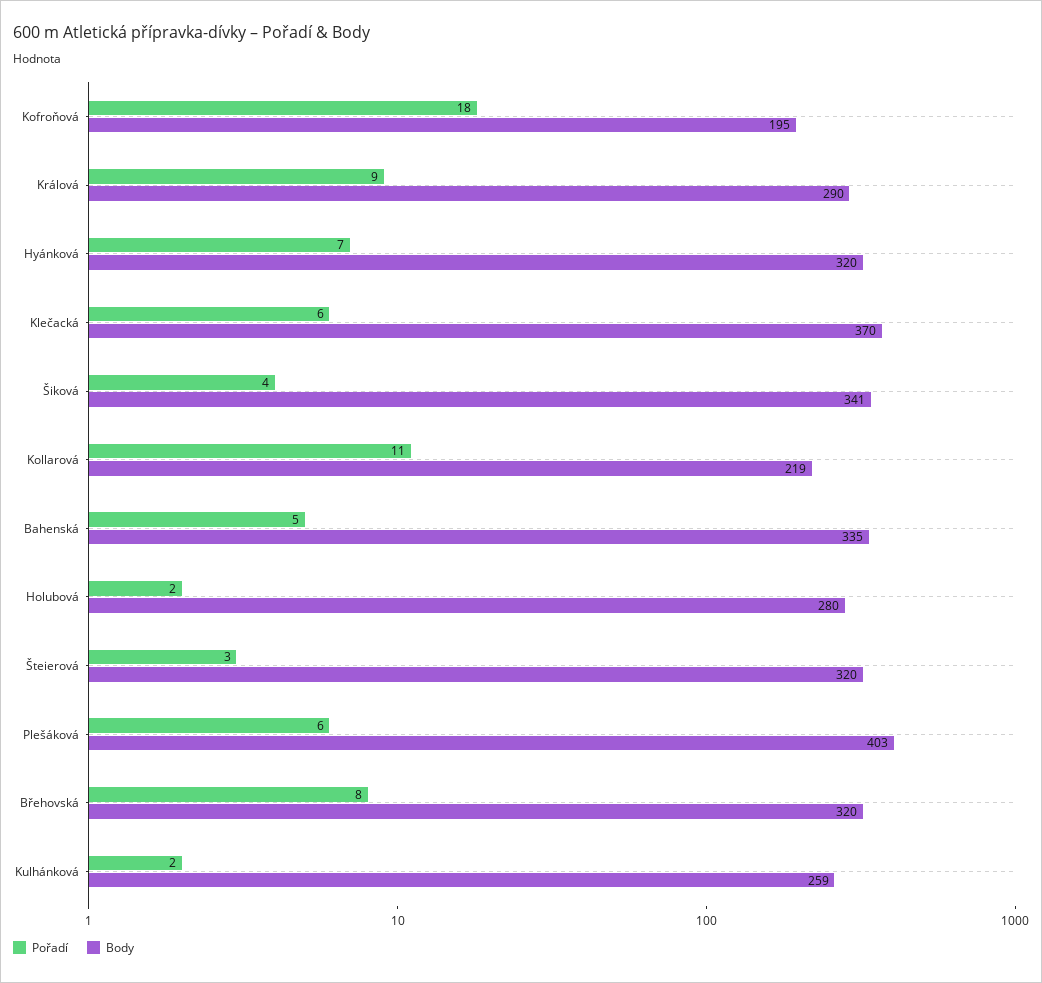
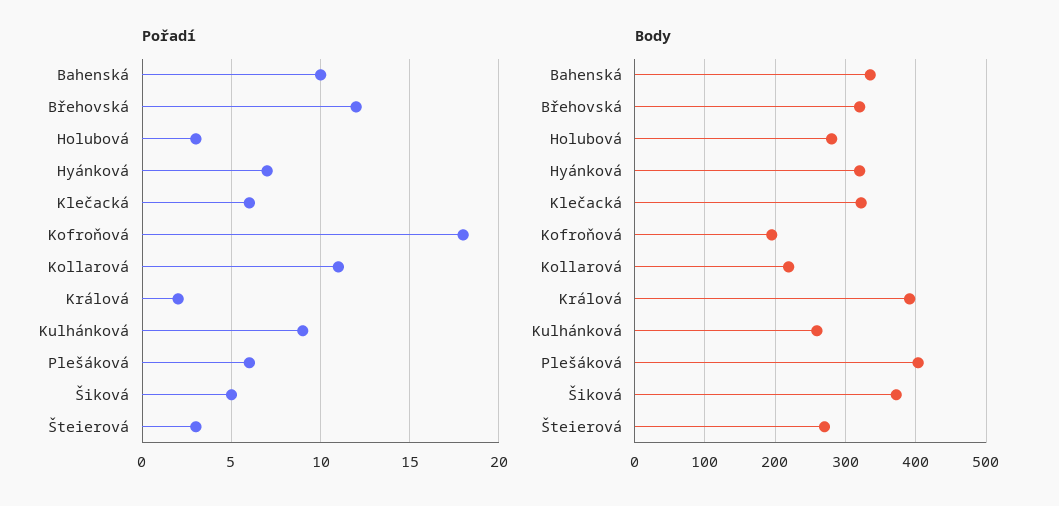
Pořadí, Králová: 9 -> 2
Body, Králová: 290 -> 390
Body, Klečacká: 370 -> 320
Pořadí, Šiková: 4 -> 5
Body, Šiková: 341 -> 370
Pořadí, Bahenská: 5 -> 10
Pořadí, Holubová: 2 -> 3
Body, Šteierová: 320 -> 270
Pořadí, Břehovská: 8 -> 12
Pořadí, Kulhánková: 2 -> 9

